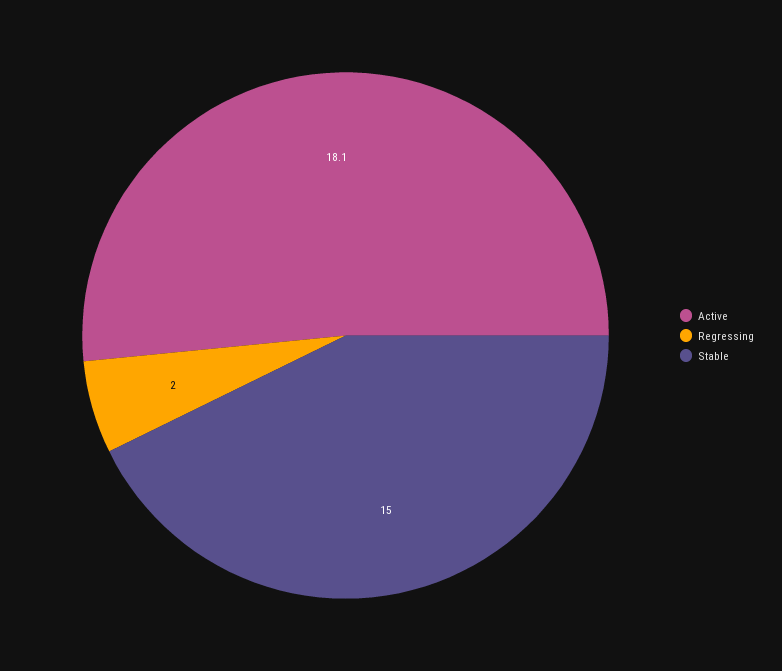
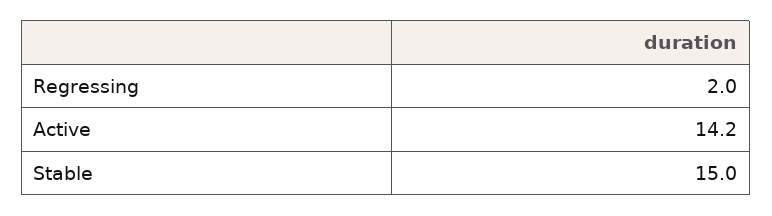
Active: 18.1 -> 14.2

